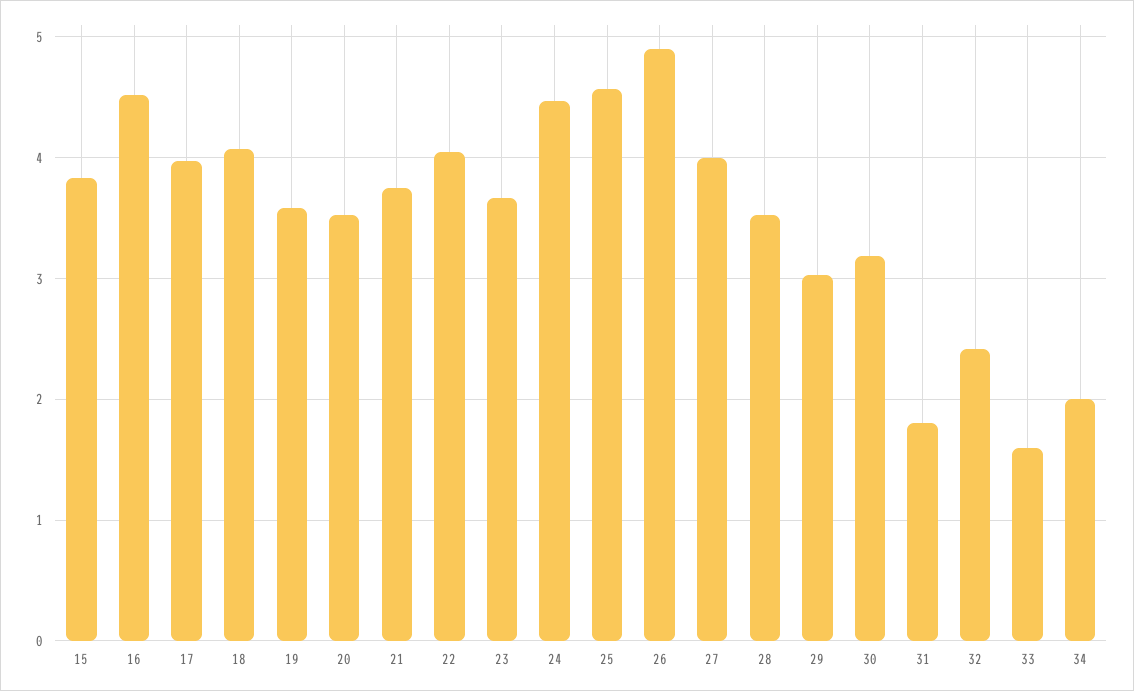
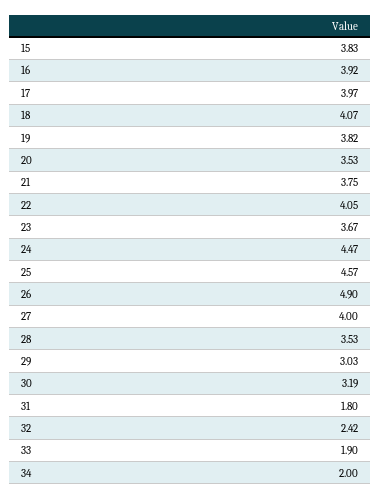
16: 4.5 -> 3.92
19: 3.6 -> 3.82
33: 1.6 -> 1.9

